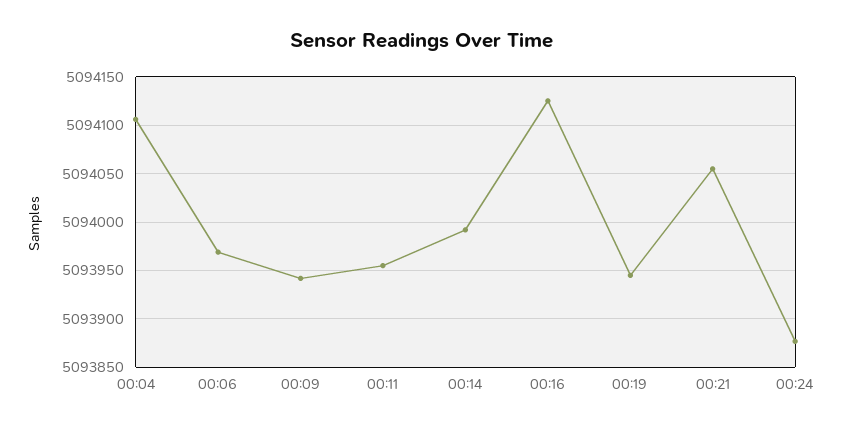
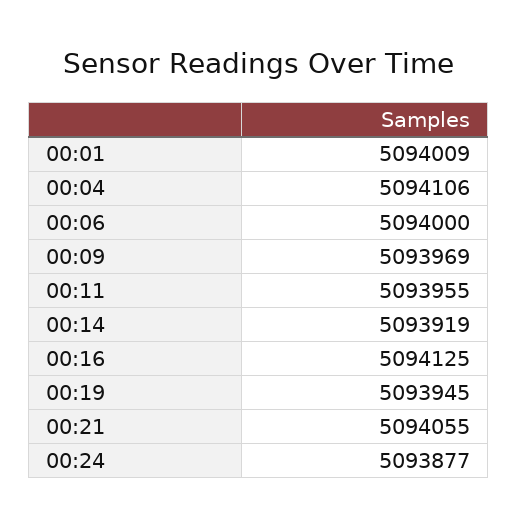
00:06: 5093970 -> 5094000
00:09: 5093940 -> 5093969
00:14: 5093990 -> 5093919
00:01: none -> 5094009

